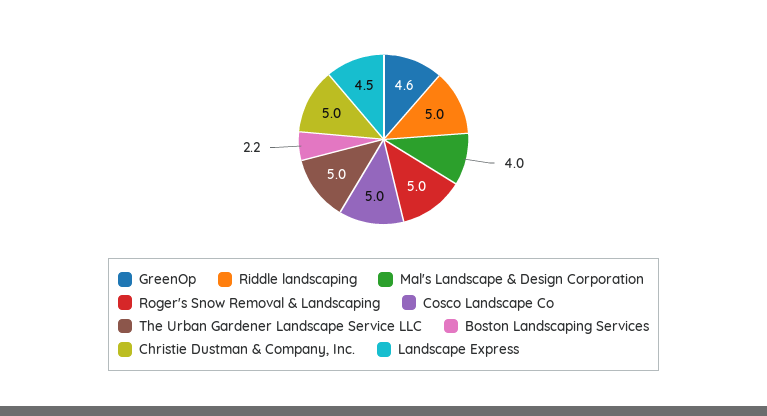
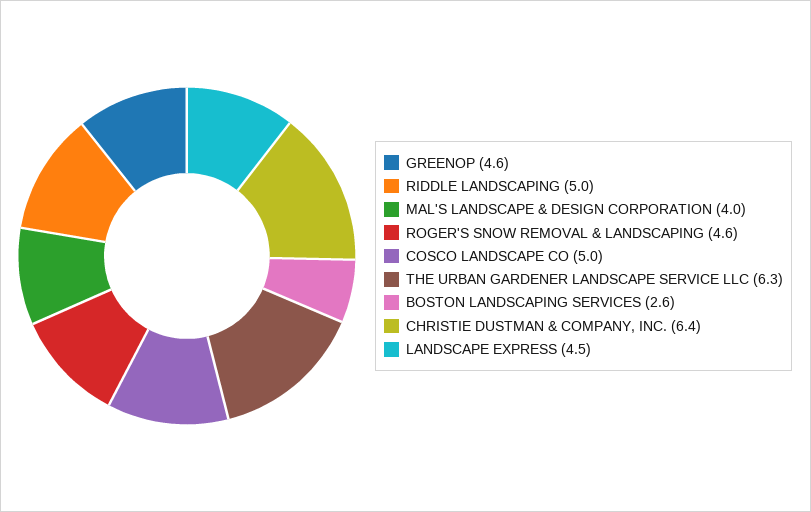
Roger's Snow Removal & Landscaping: 5 -> 4.6
The Urban Gardener Landscape Service LLC: 5 -> 6.3
Boston Landscaping Services: 2.2 -> 2.6
Christie Dustman & Company, Inc.: 5 -> 6.4

